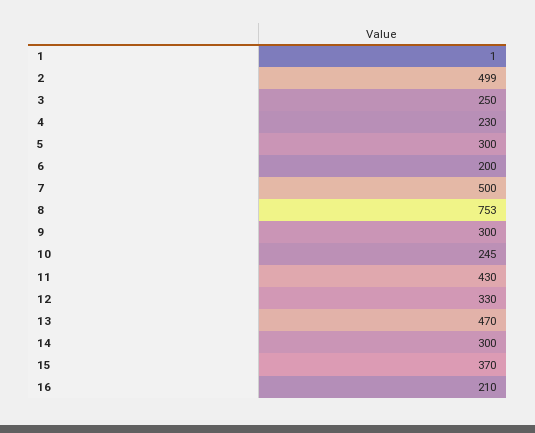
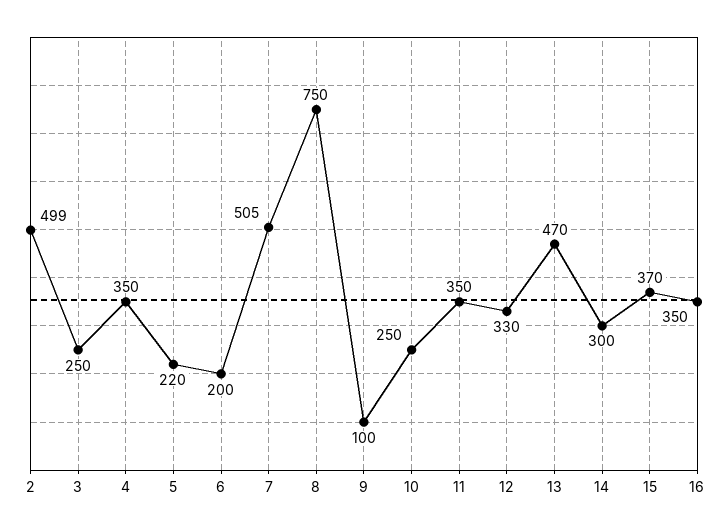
1: 1 -> none
4: 230 -> 350
5: 300 -> 220
7: 500 -> 505
8: 753 -> 750
9: 300 -> 100
10: 245 -> 250
11: 430 -> 350
16: 210 -> 350

